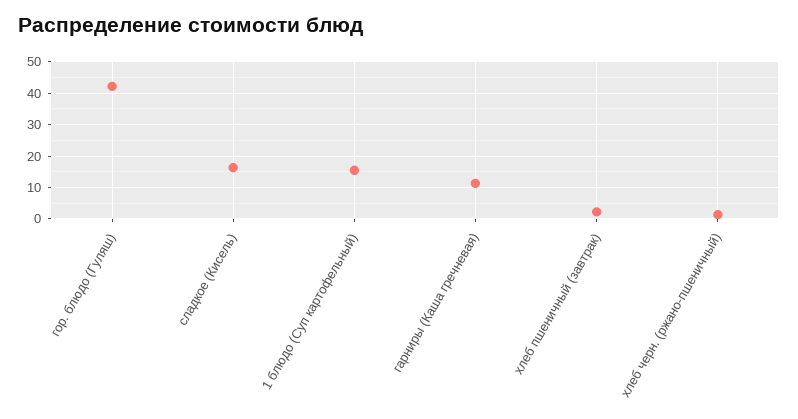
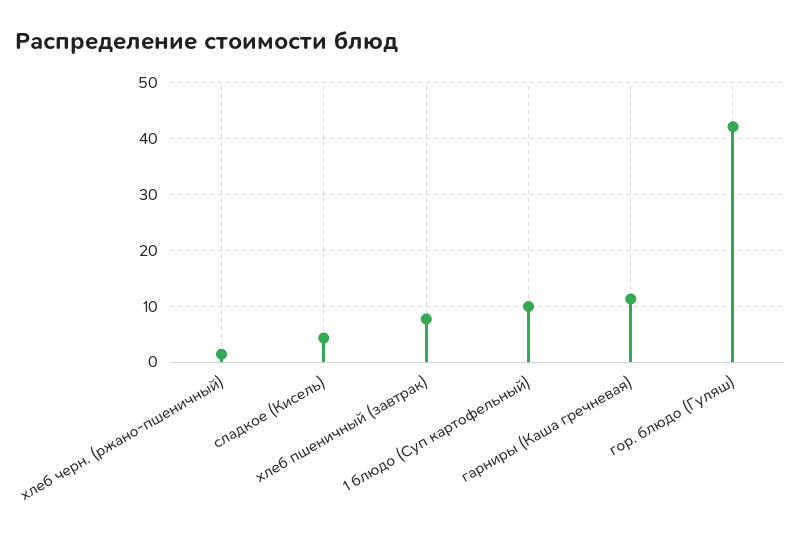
сладкое (Кисель): 16 -> 4
1 блюдо (Суп картофельный): 16 -> 10
хлеб пшеничный (завтрак): 2 -> 8

